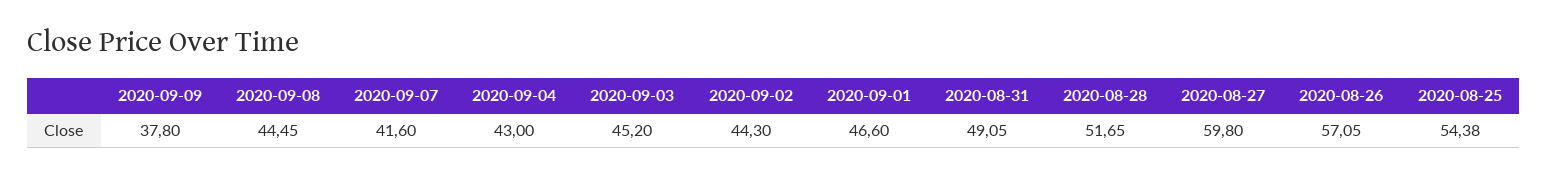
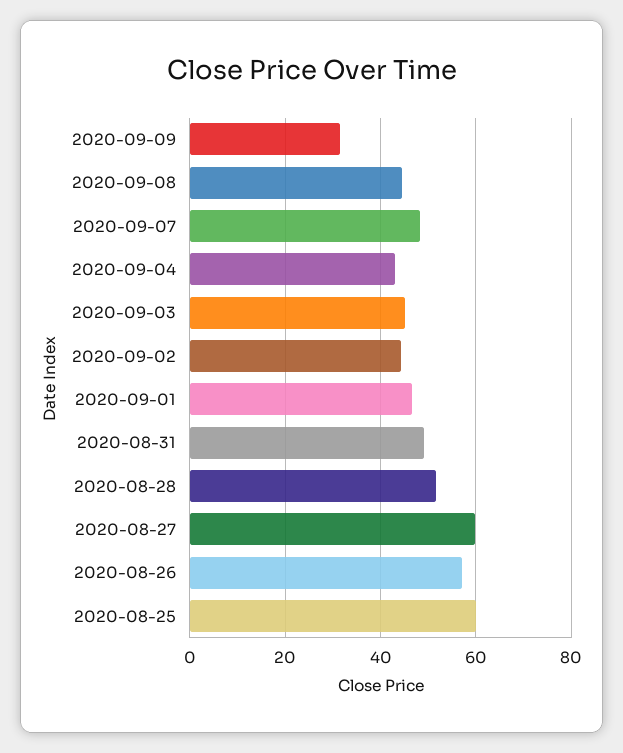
2020-09-09: 37.8 -> 32
2020-09-07: 41.6 -> 48
2020-08-25: 54.38 -> 60

